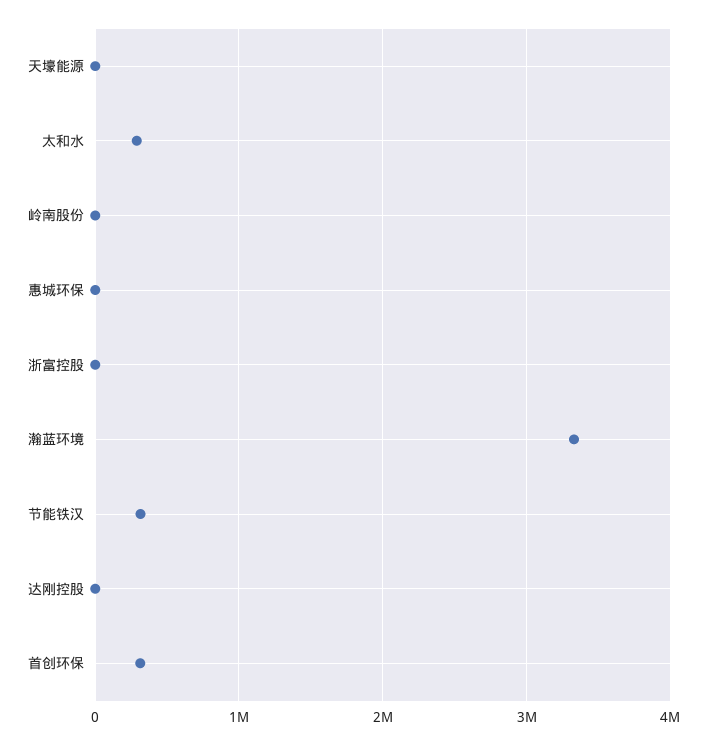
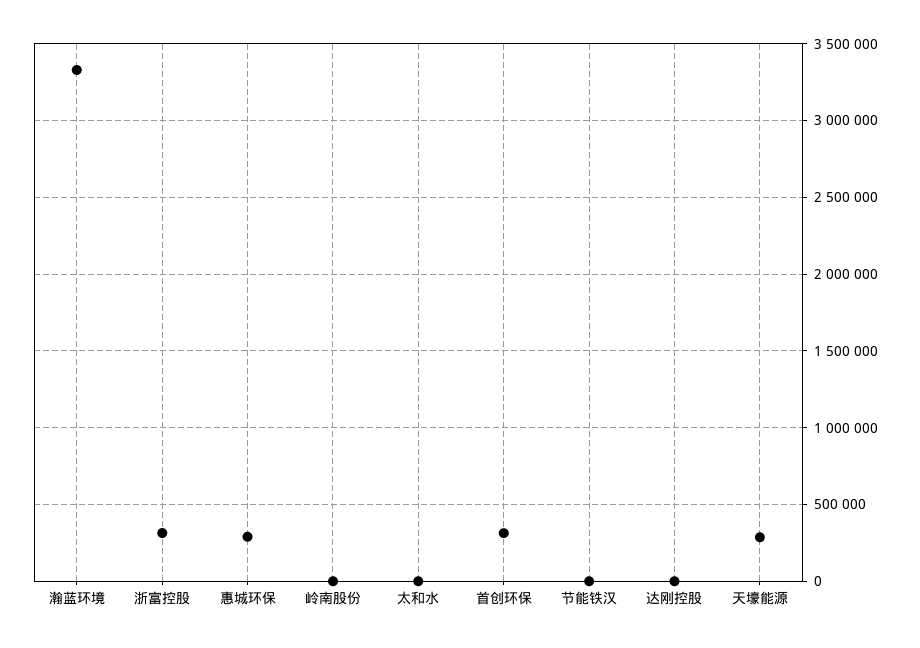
天壕能源: 0 -> 300000
太和水: 300000 -> 0
惠城环保: 0 -> 300000
浙富控股: 0 -> 300000
节能铁汉: 300000 -> 0

